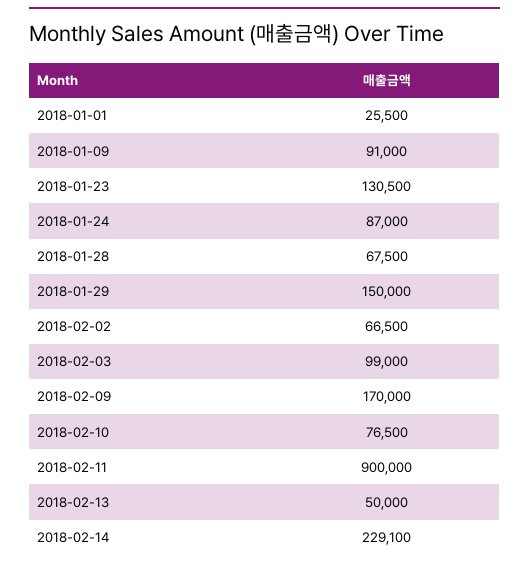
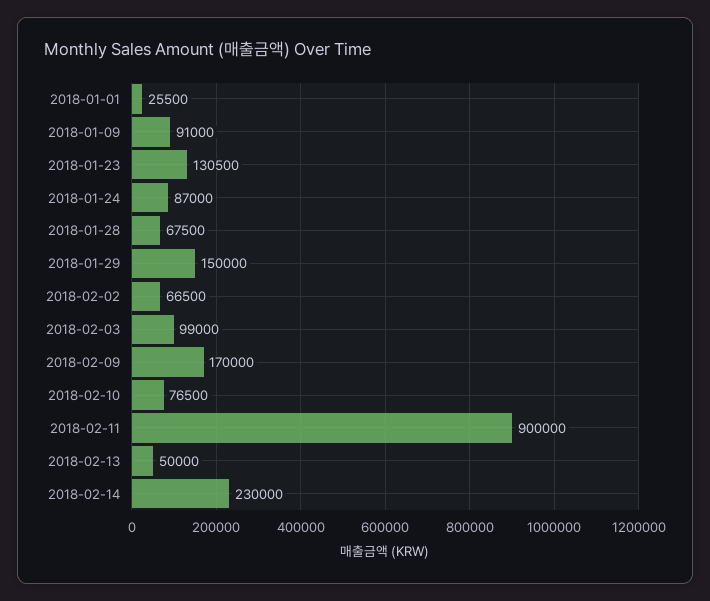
2018-02-14: 229100 -> 230000

